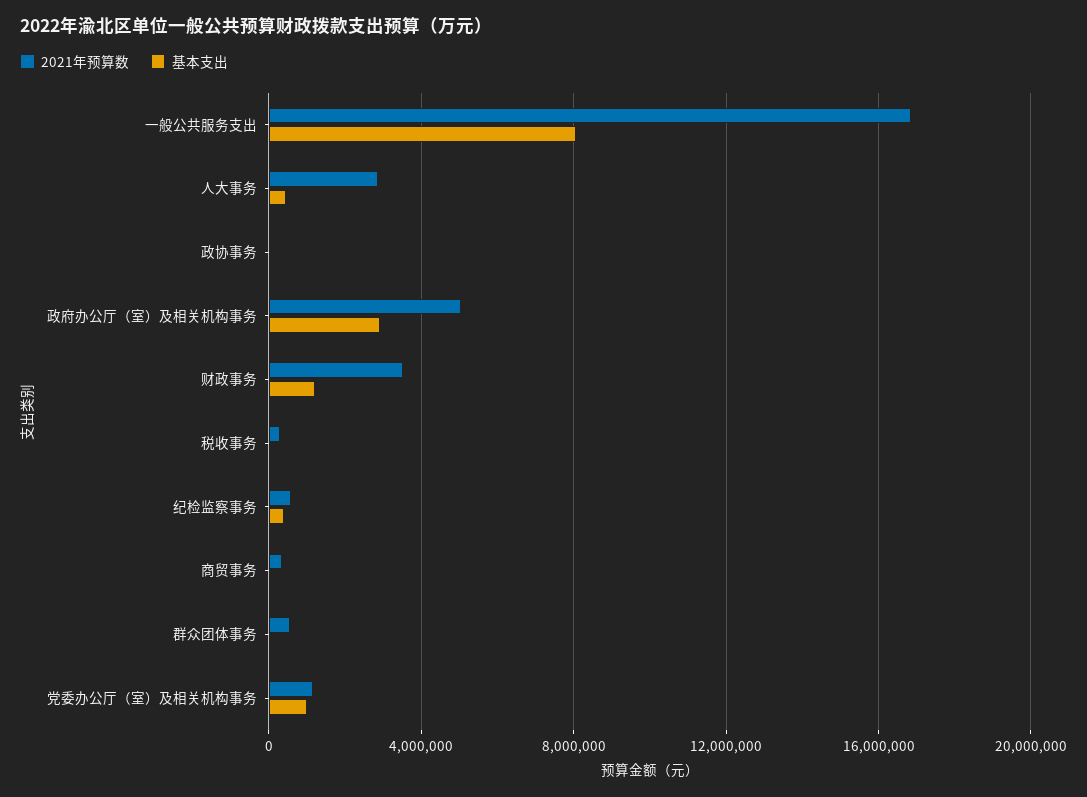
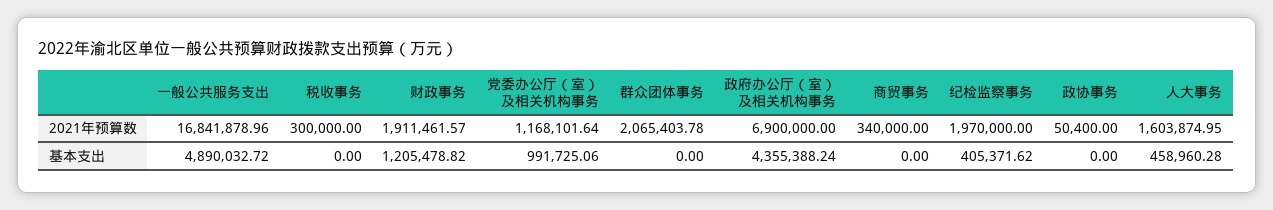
基本支出, 一般公共服务支出: 8000000 -> 4890032.72
2021年预算数, 人大事务: 3000000 -> 1603874.95
2021年预算数, 政府办公厅（室）及相关机构事务: 5000000 -> 6900000
基本支出, 政府办公厅（室）及相关机构事务: 3000000 -> 4355388.24
2021年预算数, 财政事务: 3500000 -> 1911461.57
2021年预算数, 纪检监察事务: 500000 -> 1970000
2021年预算数, 群众团体事务: 500000 -> 2065403.78

